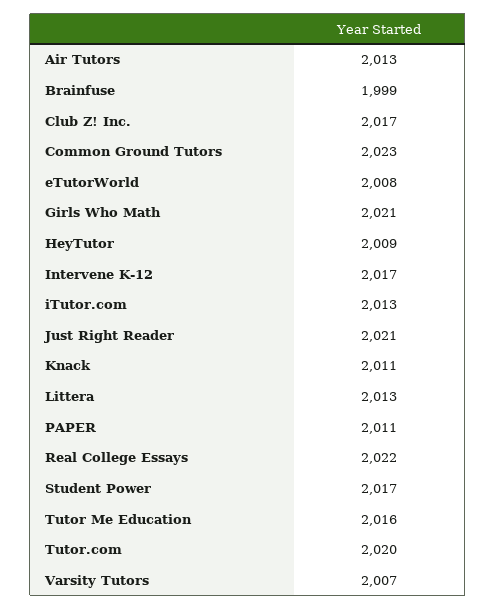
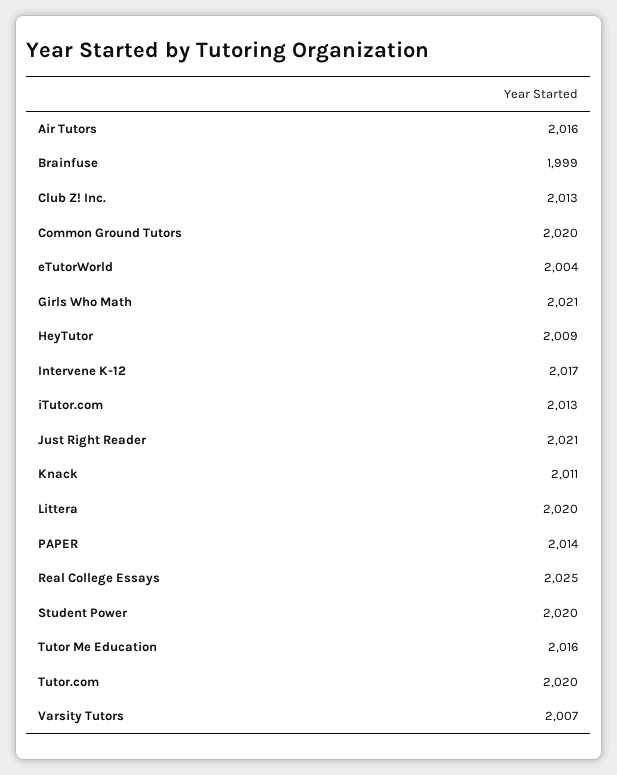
Air Tutors: 2013 -> 2016
Club Z! Inc.: 2017 -> 2013
Common Ground Tutors: 2023 -> 2020
eTutorWorld: 2008 -> 2004
Littera: 2013 -> 2020
PAPER: 2011 -> 2014
Real College Essays: 2022 -> 2025
Student Power: 2017 -> 2020

